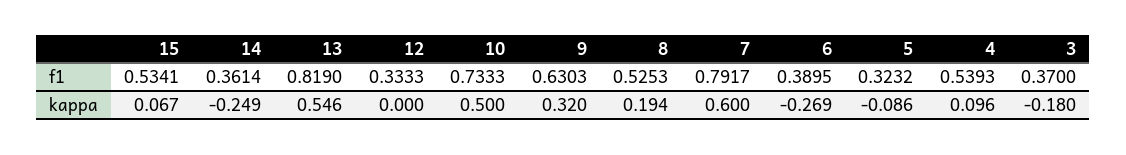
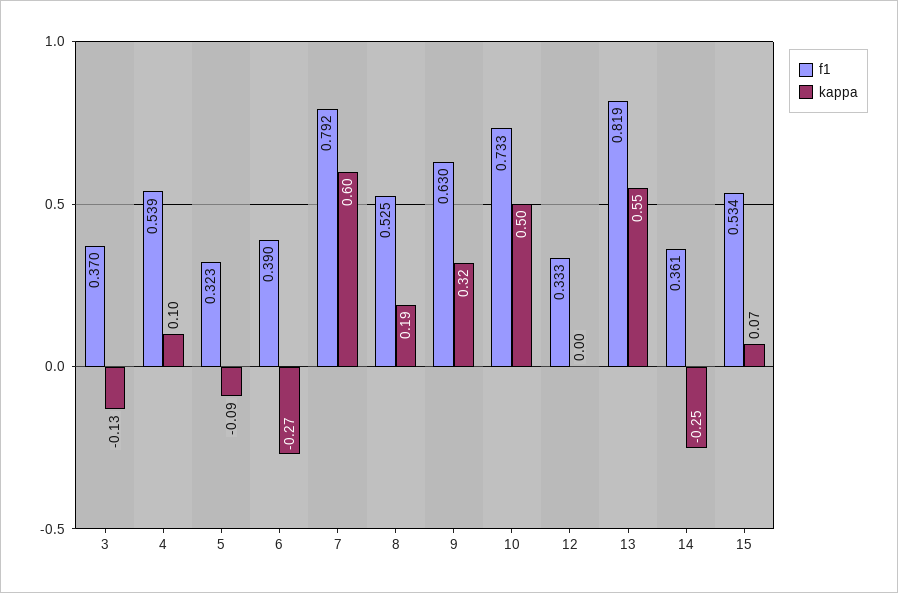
kappa, 3: -0.18 -> -0.13

